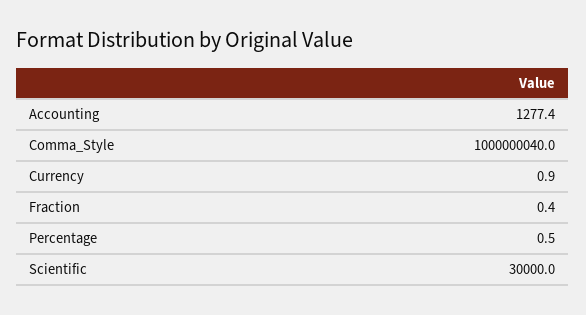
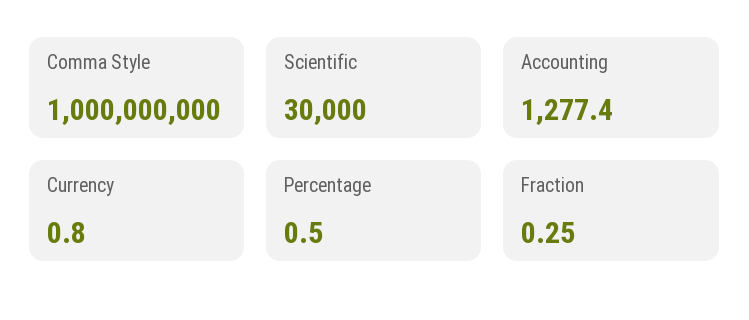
Comma_Style: 1000000040 -> 1000000000
Currency: 0.9 -> 0.8
Fraction: 0.4 -> 0.25

